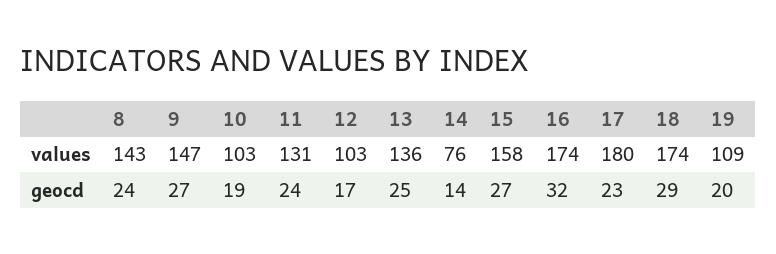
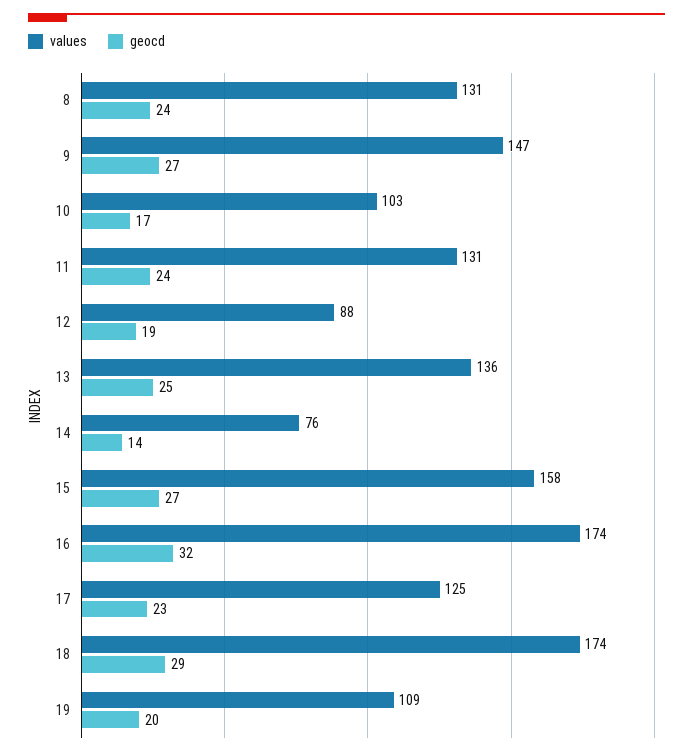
values, 8: 143 -> 131
values, 12: 103 -> 88
values, 17: 180 -> 125
geocd, 10: 19 -> 17
geocd, 12: 17 -> 19

